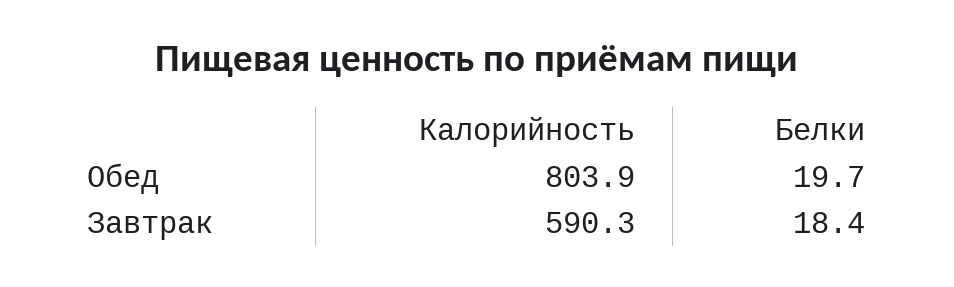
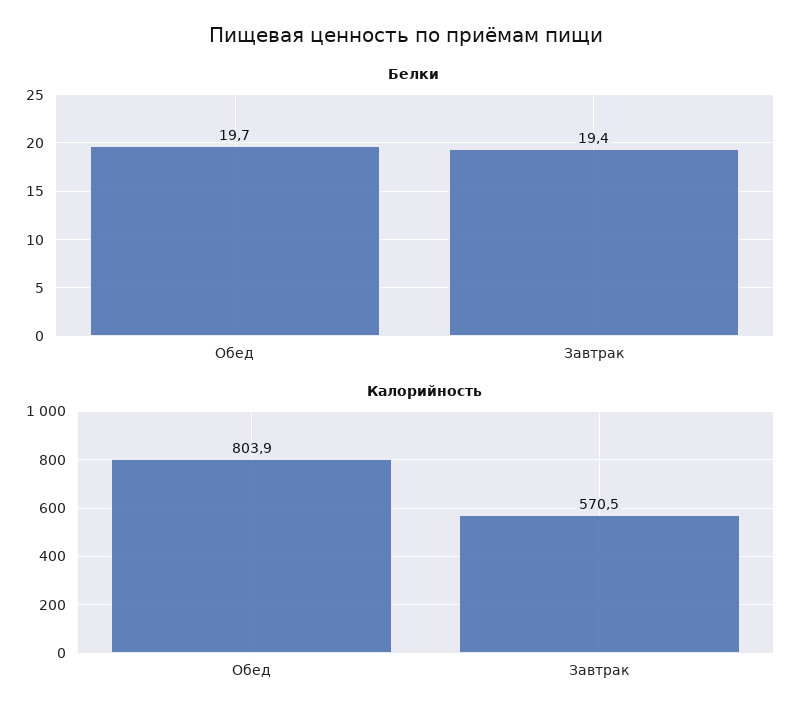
Калорийность, Завтрак: 590.3 -> 570.5
Белки, Завтрак: 18.4 -> 19.4

